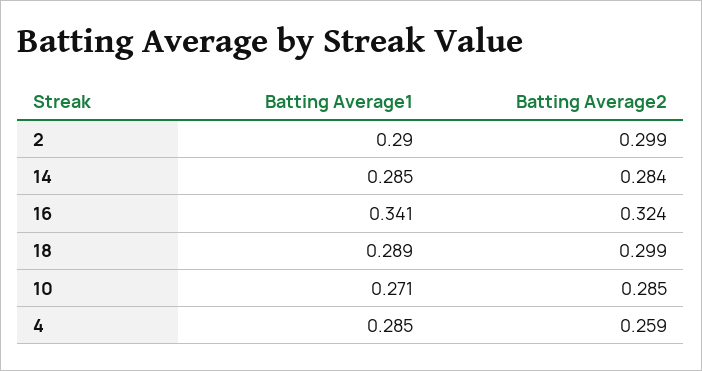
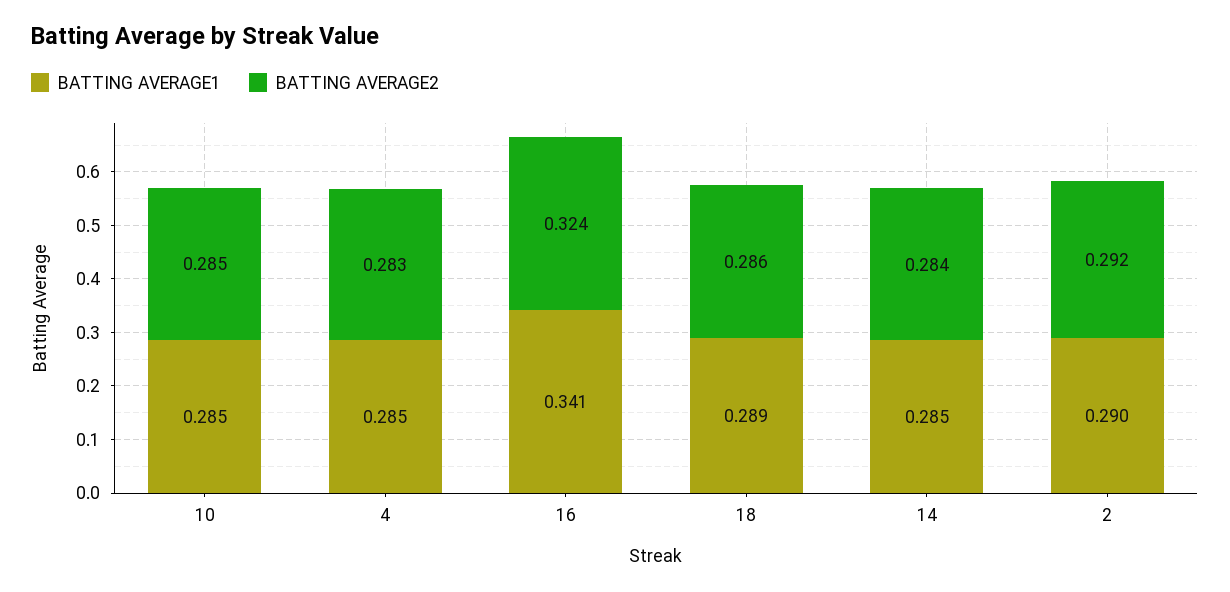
Batting Average2, 2: 0.299 -> 0.292
Batting Average2, 18: 0.299 -> 0.286
Batting Average1, 10: 0.271 -> 0.285
Batting Average2, 4: 0.259 -> 0.283

